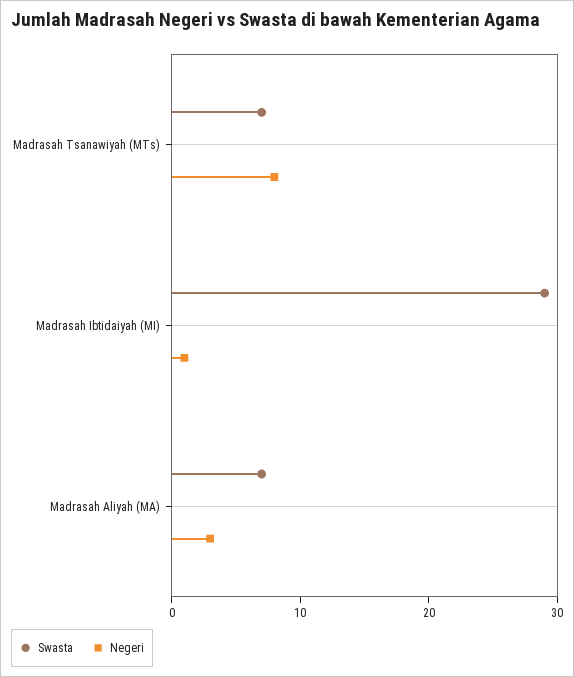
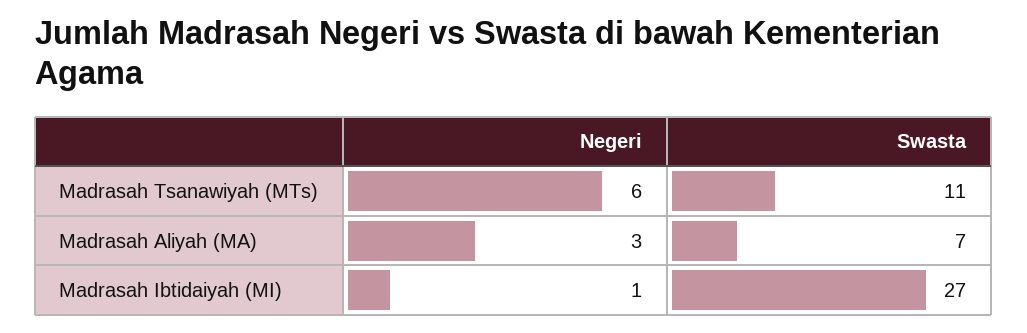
Swasta, Madrasah Tsanawiyah (MTs): 7 -> 11
Negeri, Madrasah Tsanawiyah (MTs): 8 -> 6
Swasta, Madrasah Ibtidaiyah (MI): 29 -> 27

